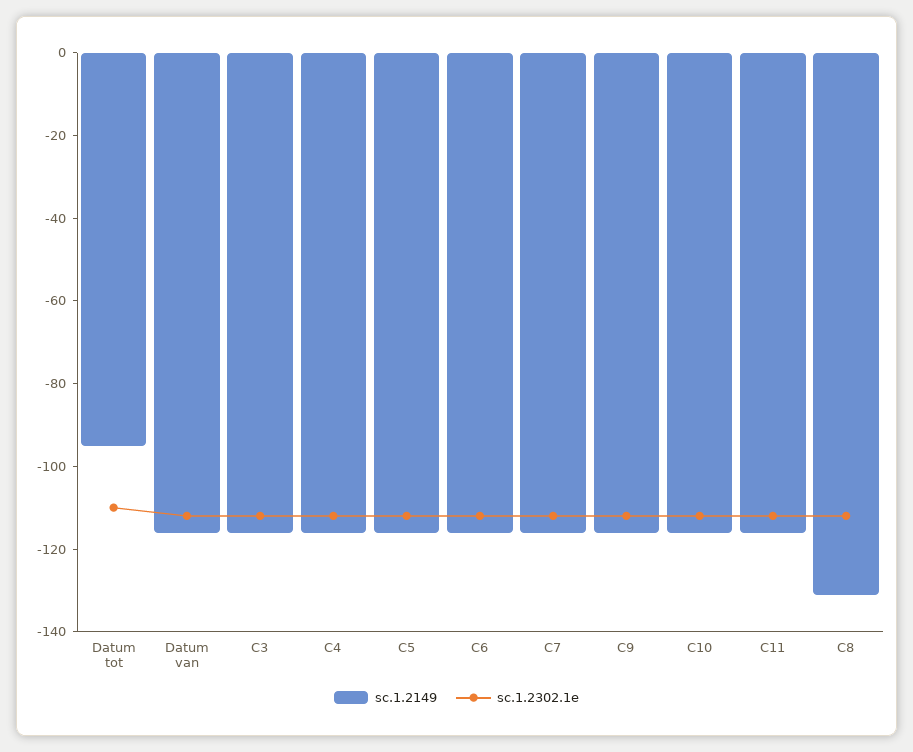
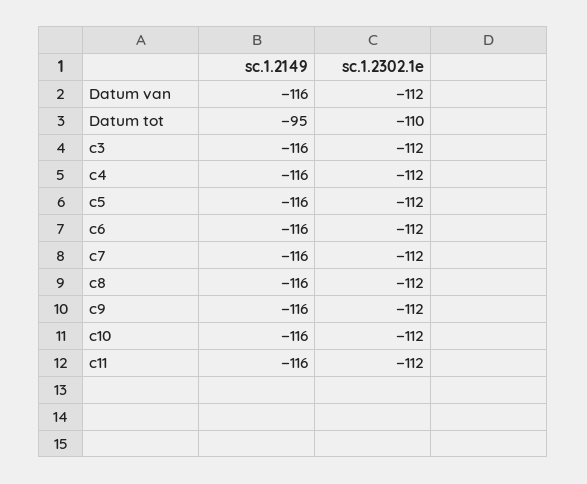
sc.1.2149, C8: -130 -> -116

